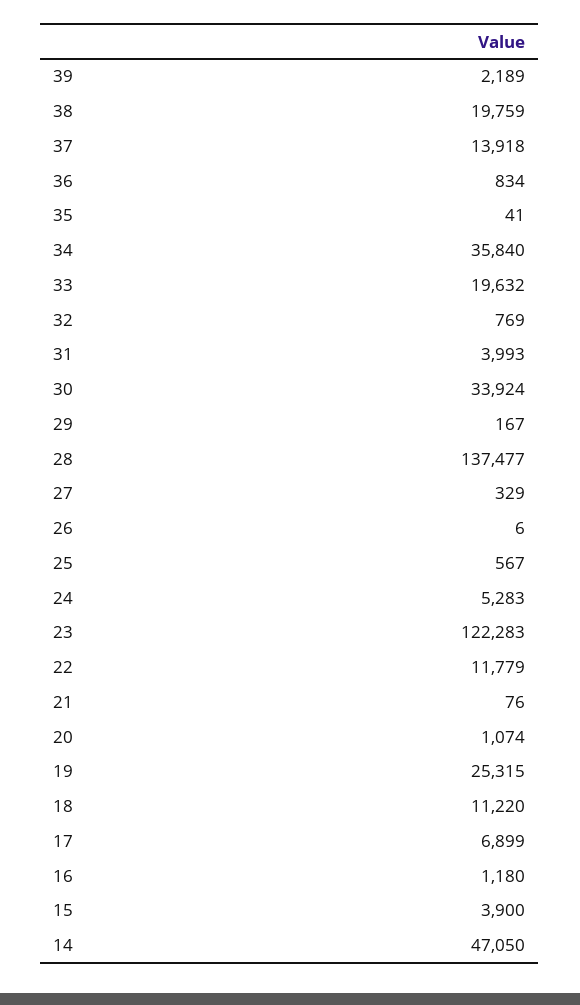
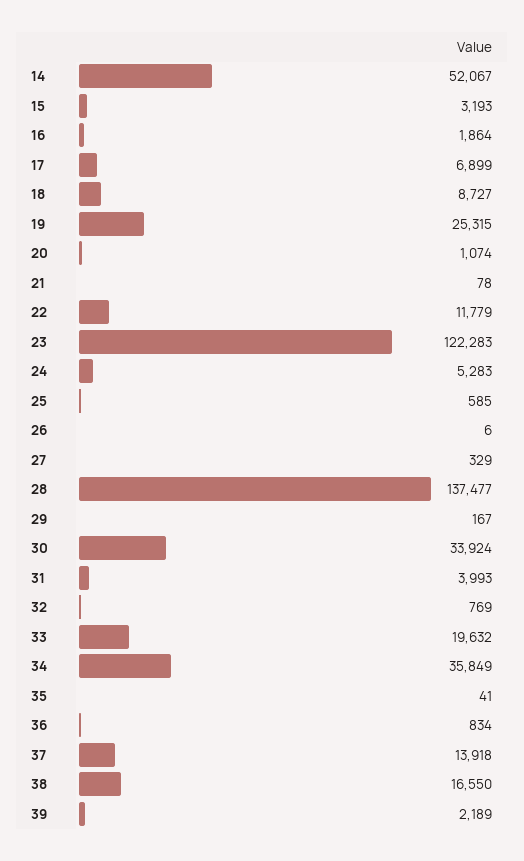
38: 19759 -> 16550
34: 35840 -> 35849
25: 567 -> 585
21: 76 -> 78
18: 11220 -> 8727
16: 1180 -> 1864
15: 3900 -> 3193
14: 47050 -> 52067

